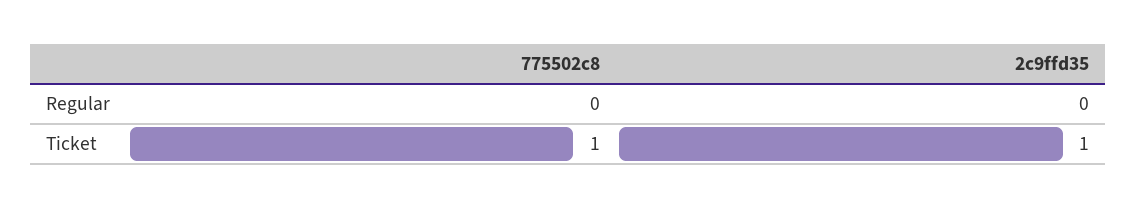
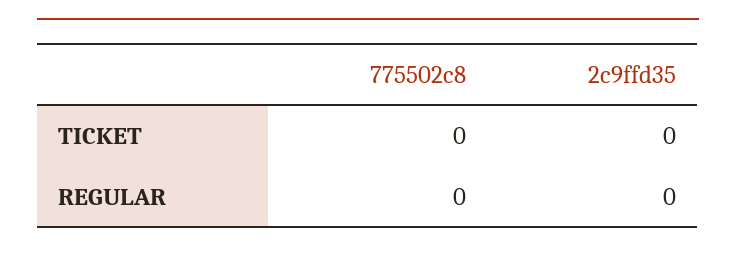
775502c8, Ticket: 1 -> 0
2c9ffd35, Ticket: 1 -> 0

